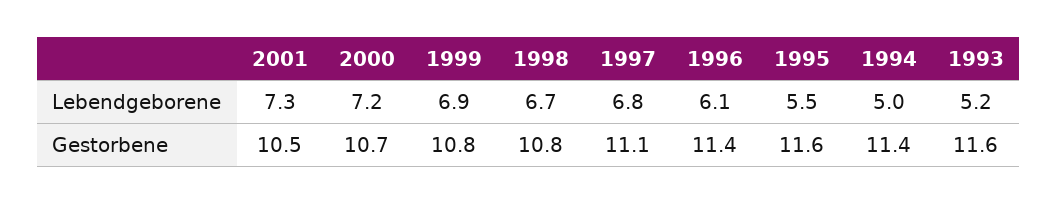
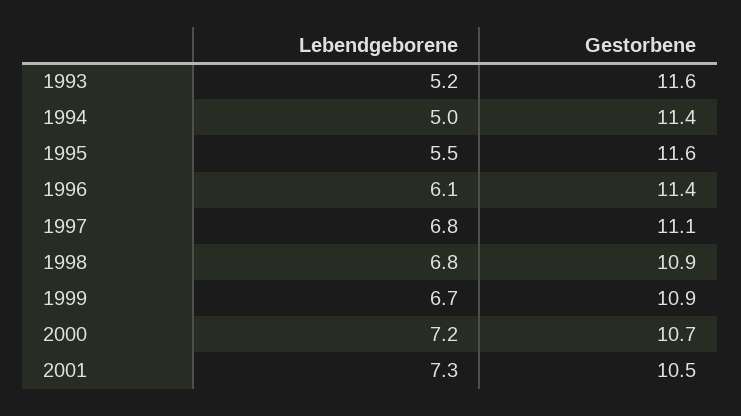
1999, Lebendgeborene: 6.9 -> 6.7
1998, Lebendgeborene: 6.7 -> 6.8
1999, Gestorbene: 10.8 -> 10.9
1998, Gestorbene: 10.8 -> 10.9

